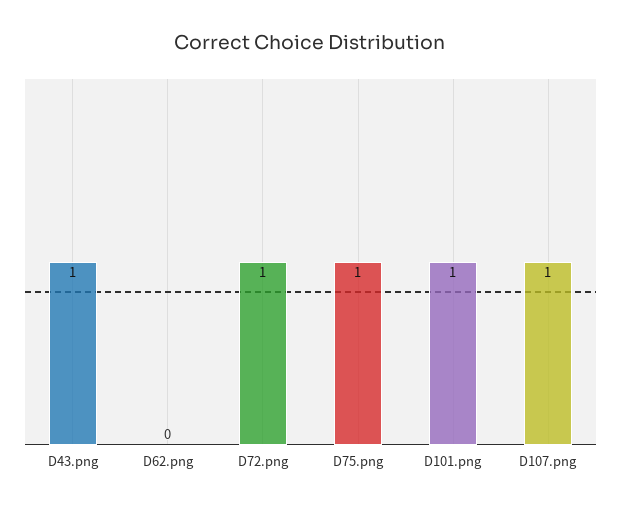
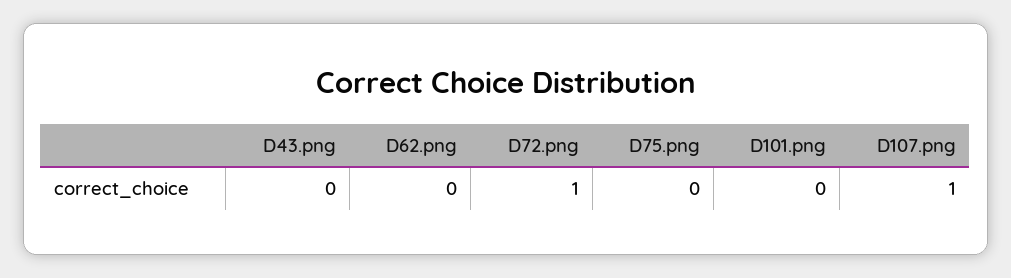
D43.png: 1 -> 0
D75.png: 1 -> 0
D101.png: 1 -> 0

